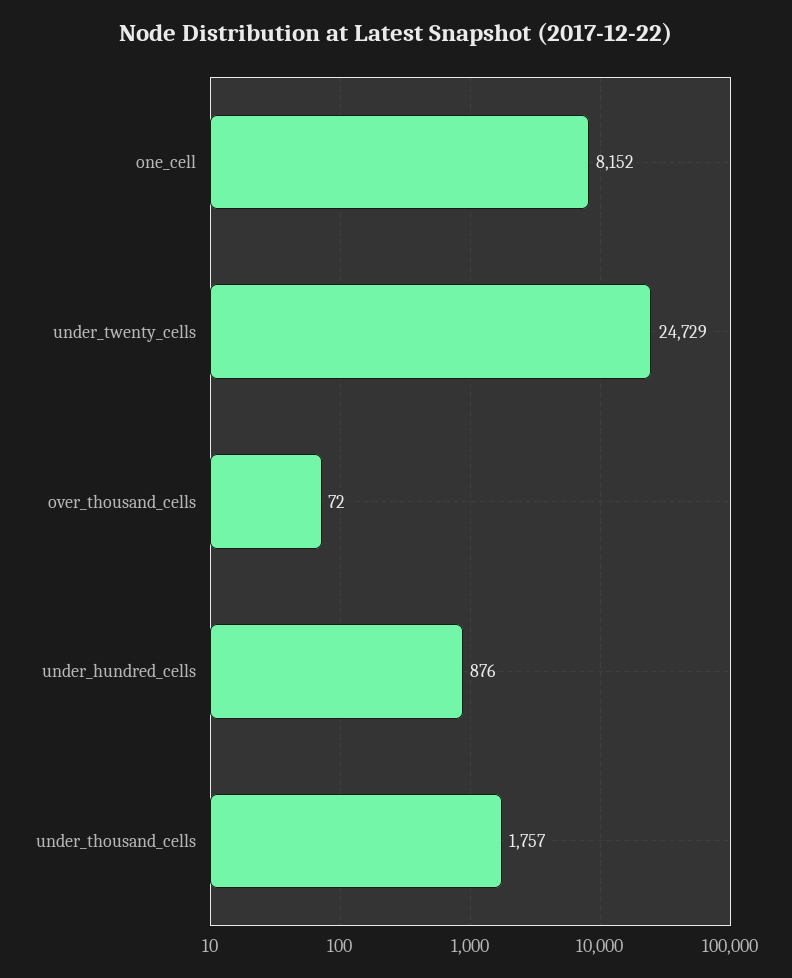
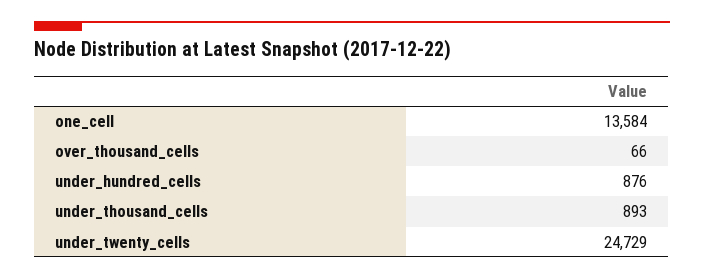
one_cell: 8152 -> 13584
over_thousand_cells: 72 -> 66
under_thousand_cells: 1757 -> 893

